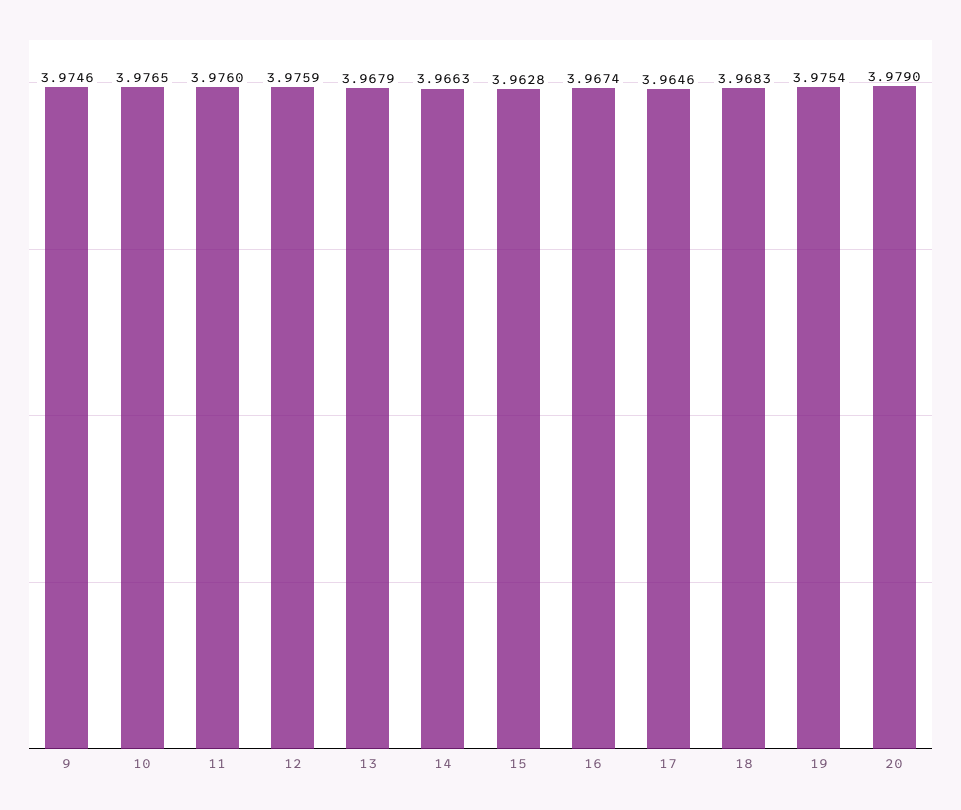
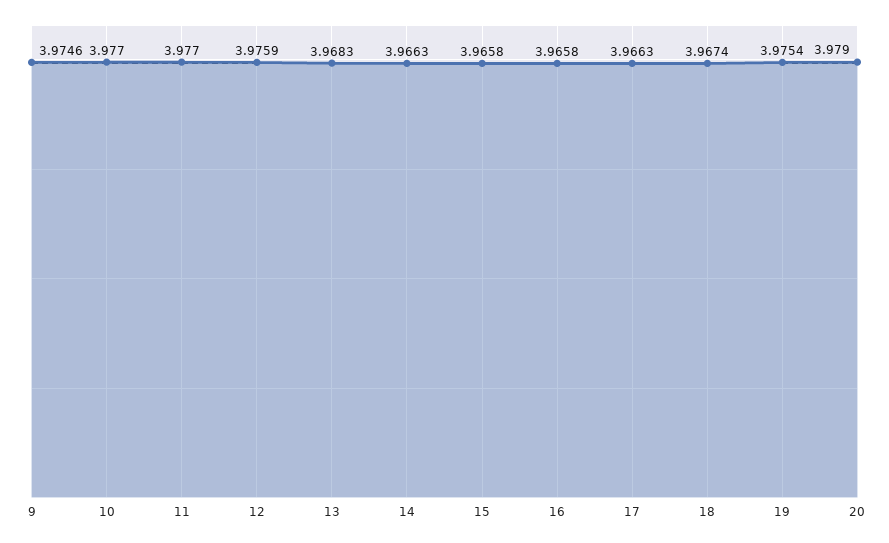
10: 3.9765 -> 3.977
11: 3.976 -> 3.977
13: 3.9679 -> 3.9683
15: 3.9628 -> 3.9658
16: 3.9674 -> 3.9658
17: 3.9646 -> 3.9663
18: 3.9683 -> 3.9674

